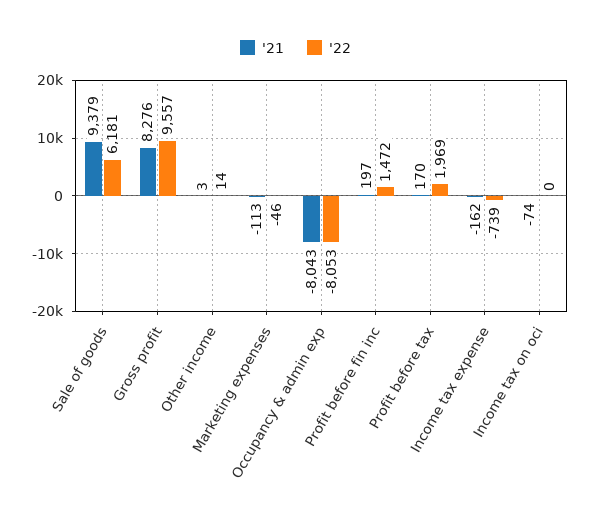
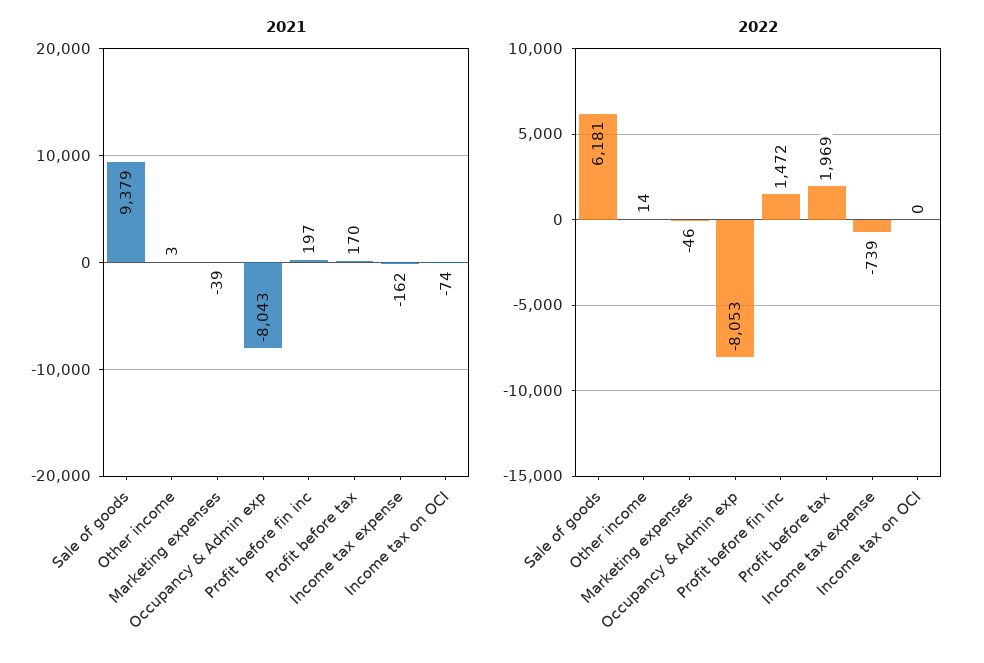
'21, Gross profit: 8276 -> none
'22, Gross profit: 9557 -> none
'21, Marketing expenses: -113 -> -39

